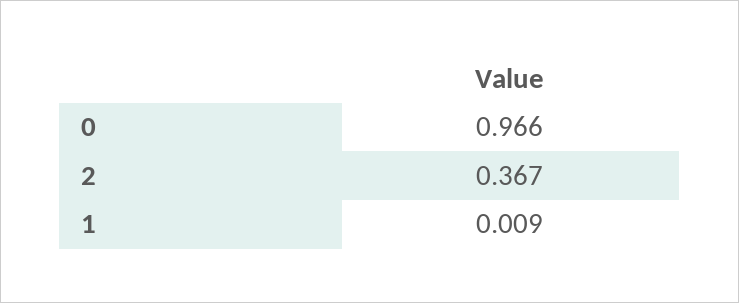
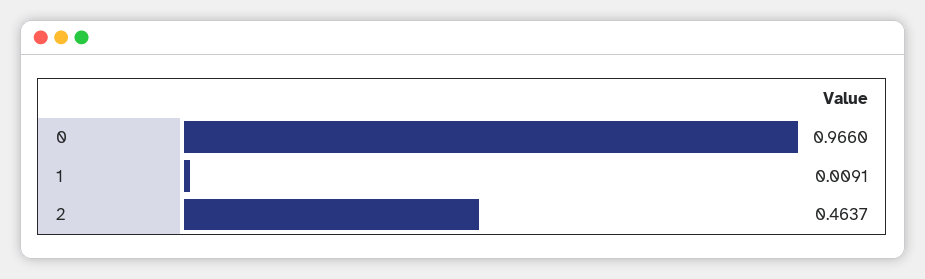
2: 0.367 -> 0.4637

